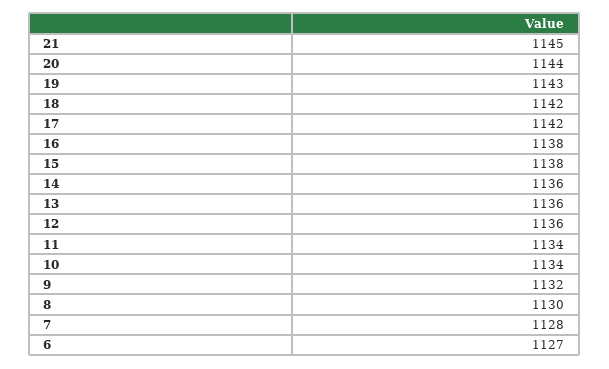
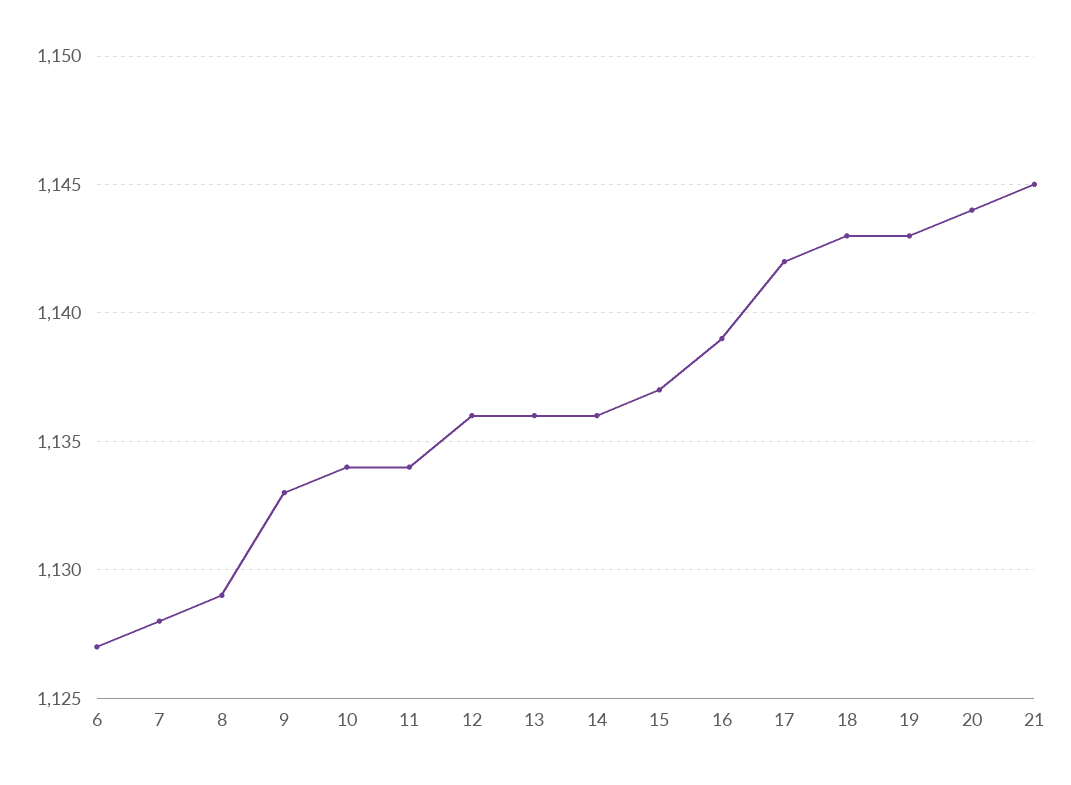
18: 1142 -> 1143
16: 1138 -> 1139
15: 1138 -> 1137
9: 1132 -> 1133
8: 1130 -> 1129

